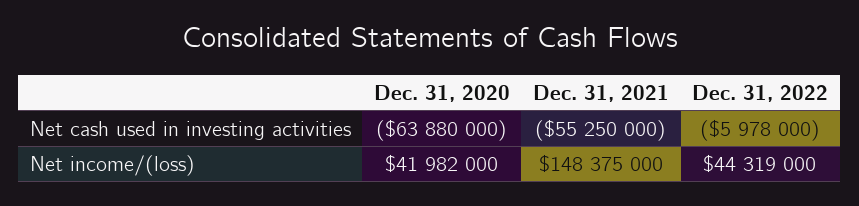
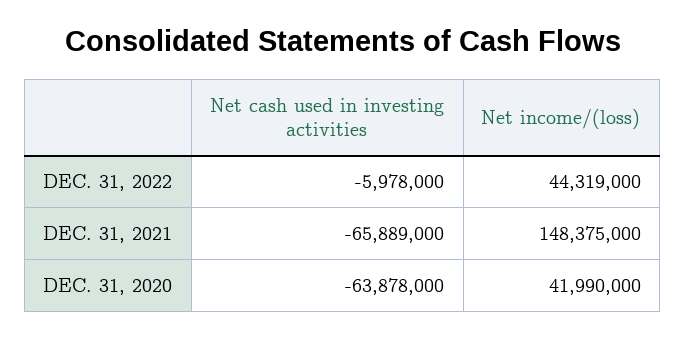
Dec. 31, 2020, Net cash used in investing activities: -63880000 -> -63878000
Dec. 31, 2021, Net cash used in investing activities: -55250000 -> -65889000
Dec. 31, 2020, Net income/(loss): 41982000 -> 41990000

